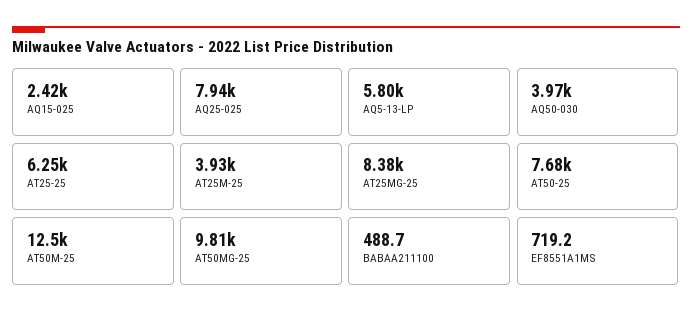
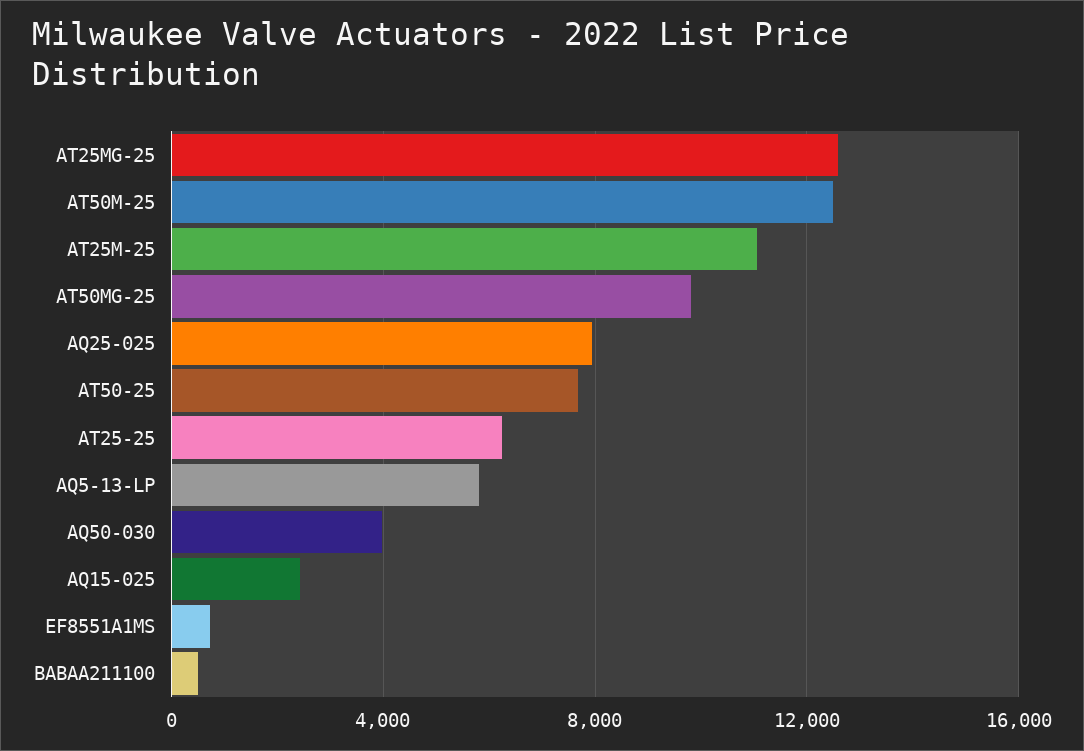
AT25M-25: 3930 -> 11000
AT25MG-25: 8380 -> 12500

